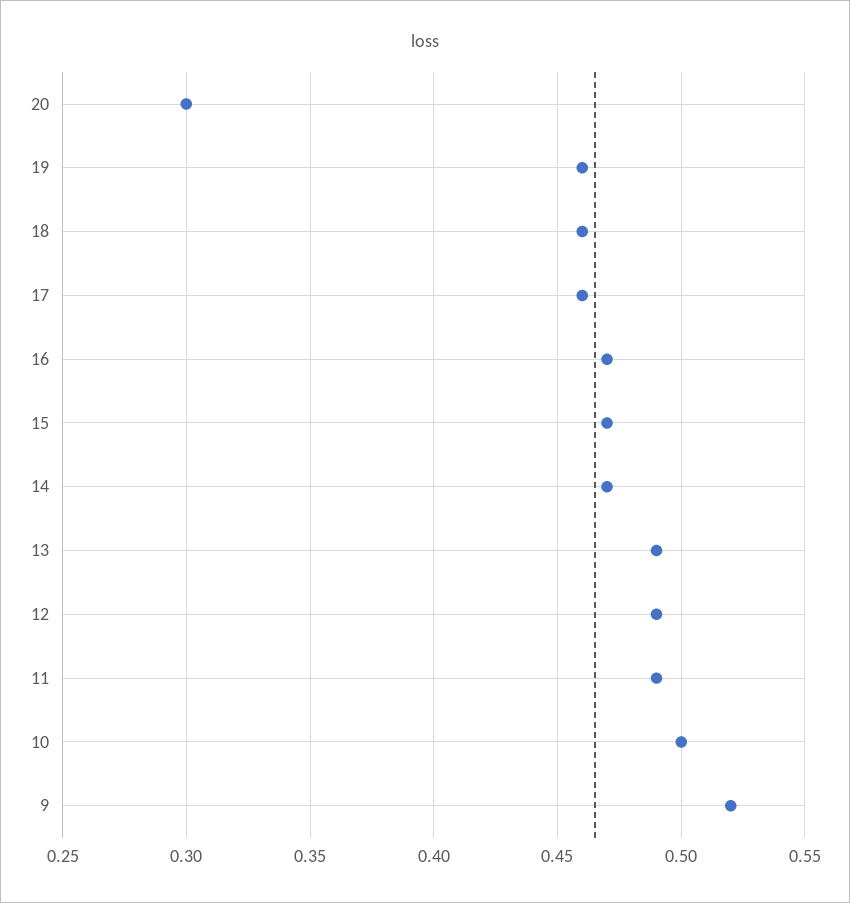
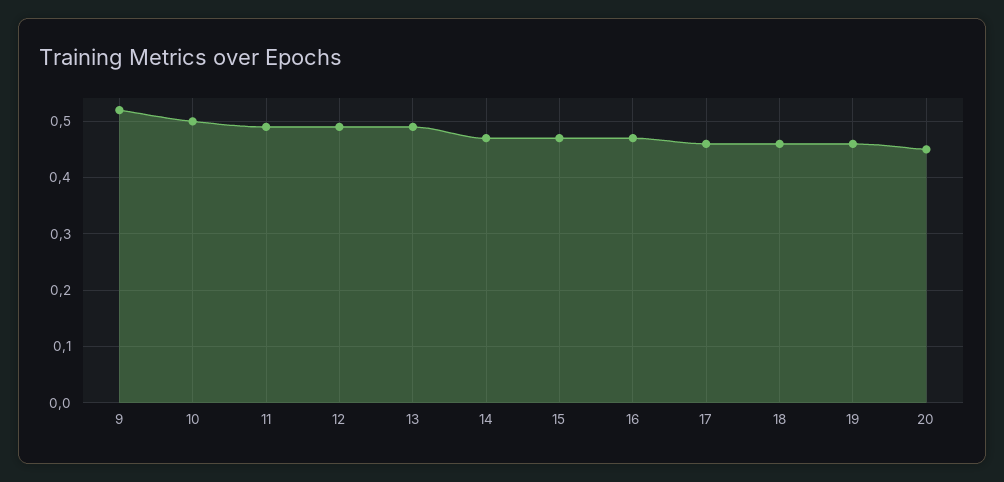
20: 0.3 -> 0.45

